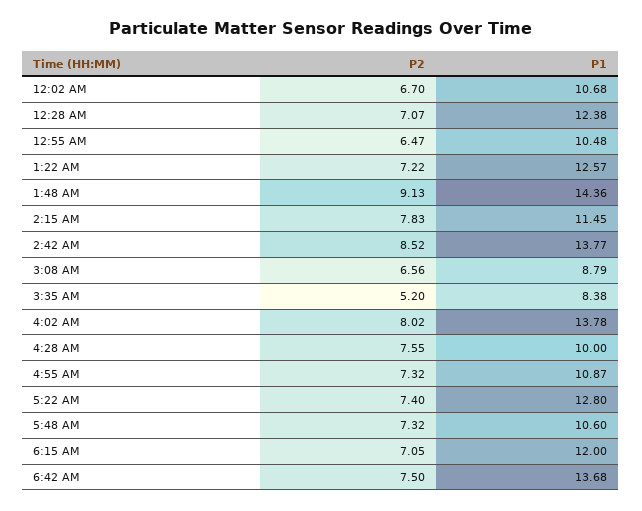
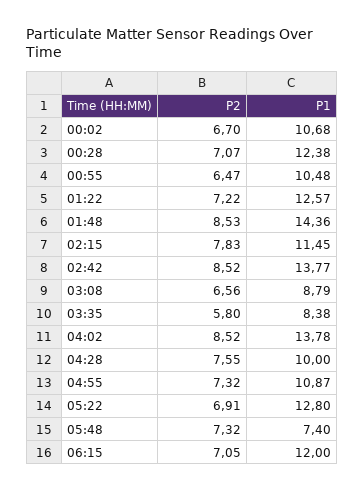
P2, 1:48 AM: 9.13 -> 8.53
P2, 3:35 AM: 5.2 -> 5.8
P2, 4:02 AM: 8.02 -> 8.52
P2, 5:22 AM: 7.4 -> 6.91
P1, 5:48 AM: 10.6 -> 7.4
P2, 6:42 AM: 7.5 -> none
P1, 6:42 AM: 13.68 -> none

